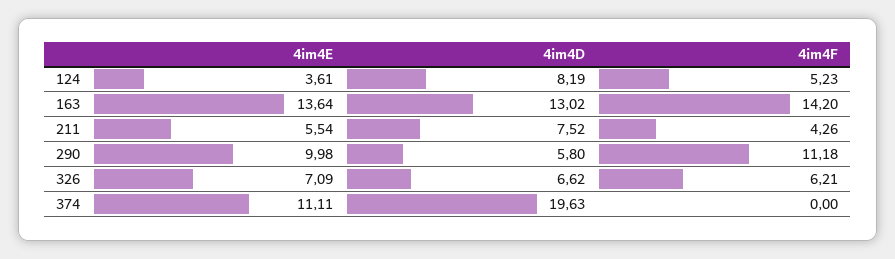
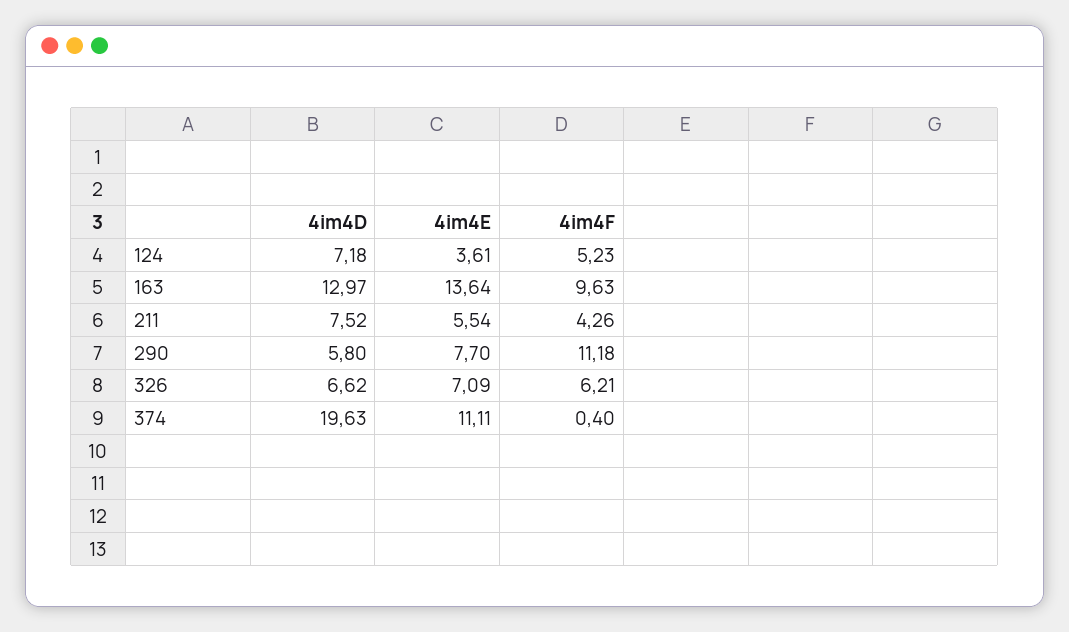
4im4D, 124: 8.19 -> 7.18
4im4D, 163: 13.02 -> 12.97
4im4F, 163: 14.2 -> 9.63
4im4E, 290: 9.98 -> 7.7
4im4F, 374: 0 -> 0.4

